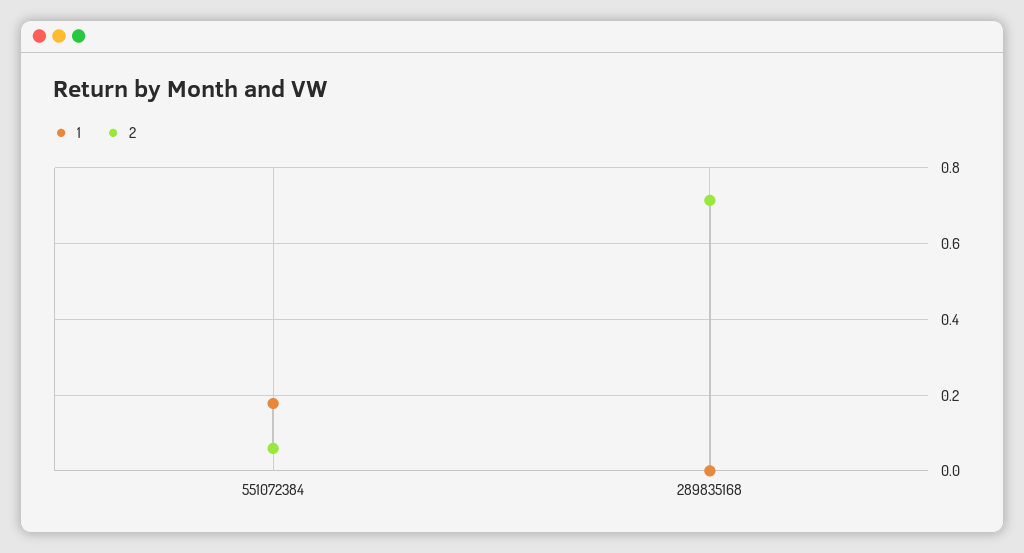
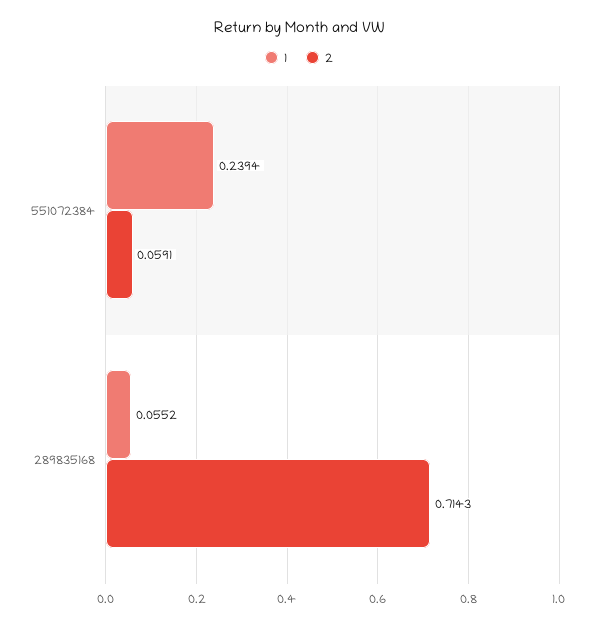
1, 551072384: 0.18 -> 0.2394
1, 289835168: 0 -> 0.0552

